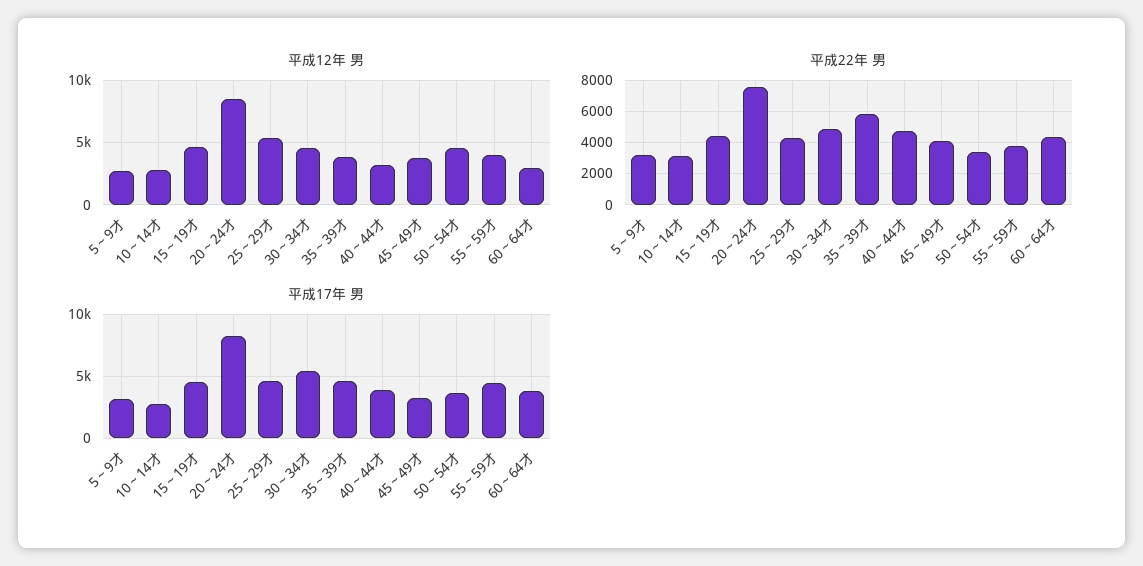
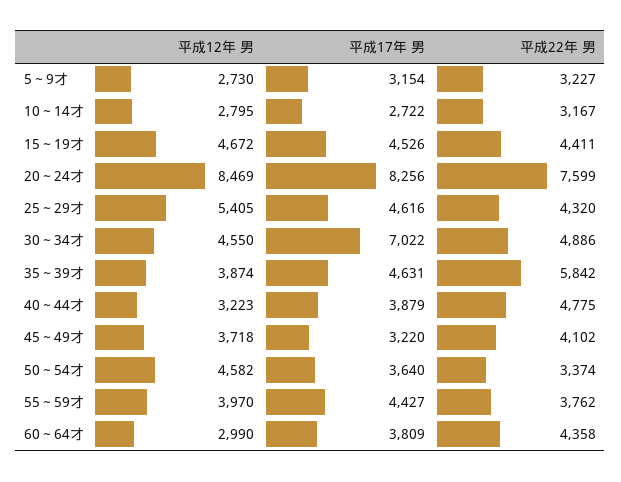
平成17年 男, 30～34才: 5500 -> 7022

